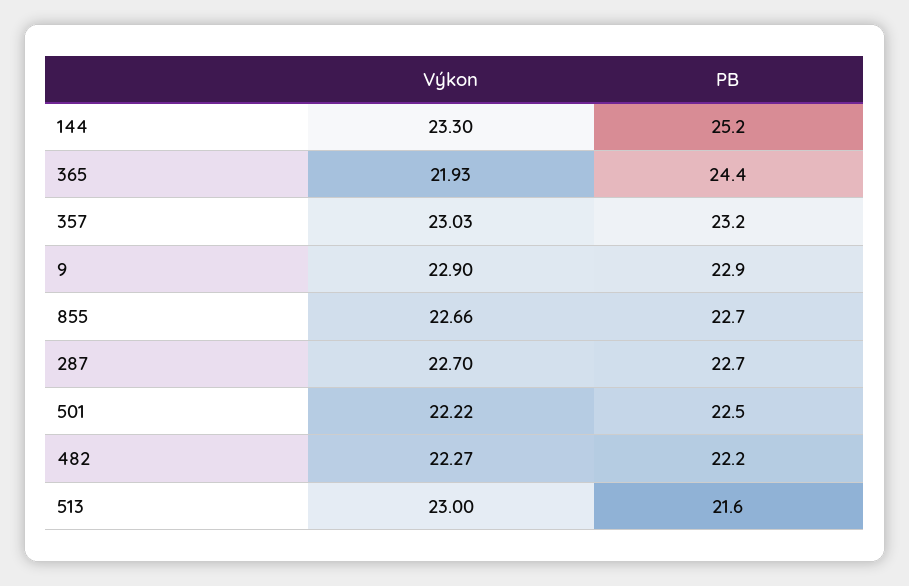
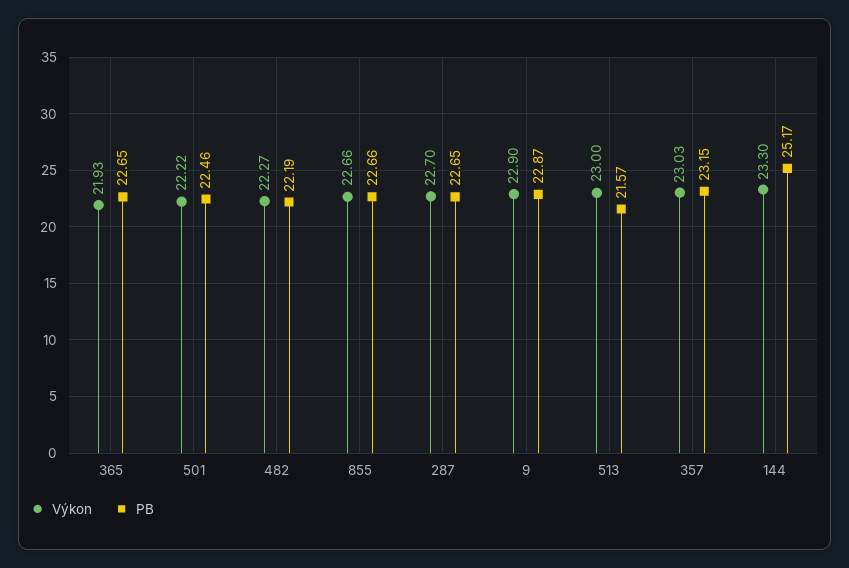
PB, 365: 24.4 -> 22.65

